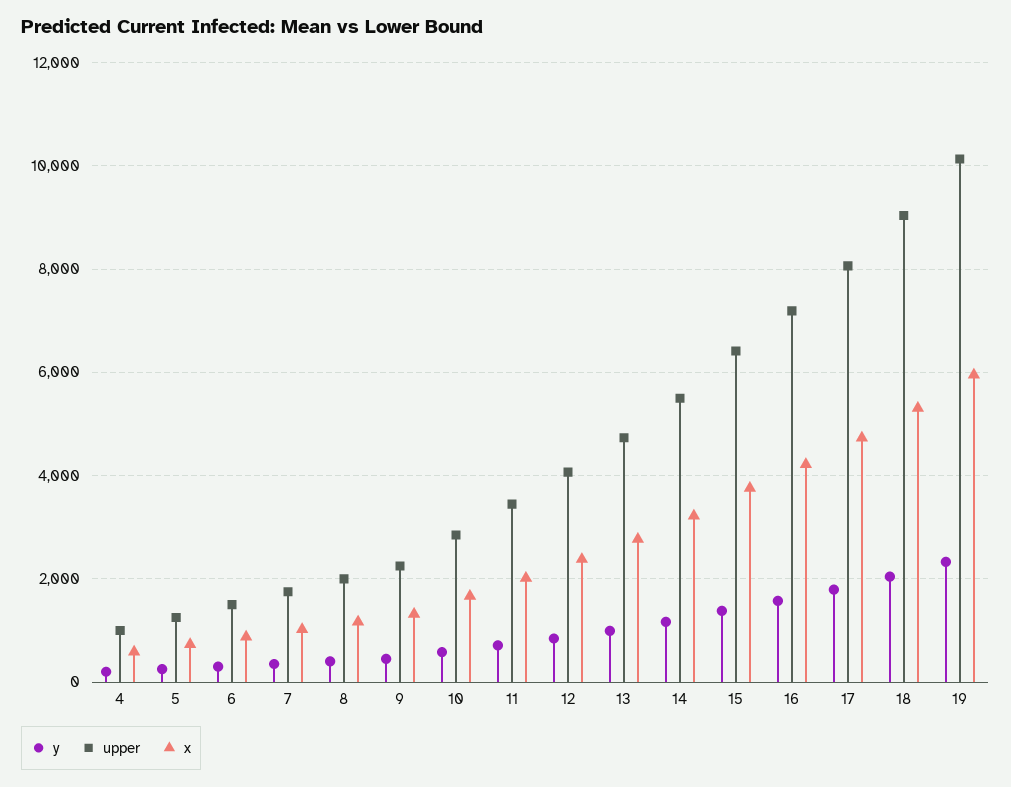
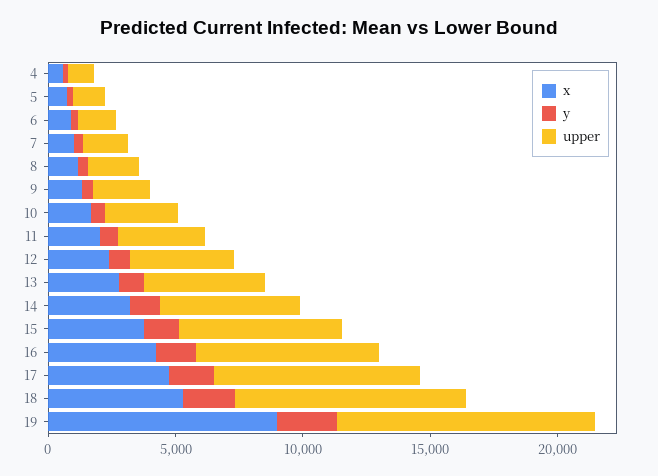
x, 19: 6000 -> 9000

